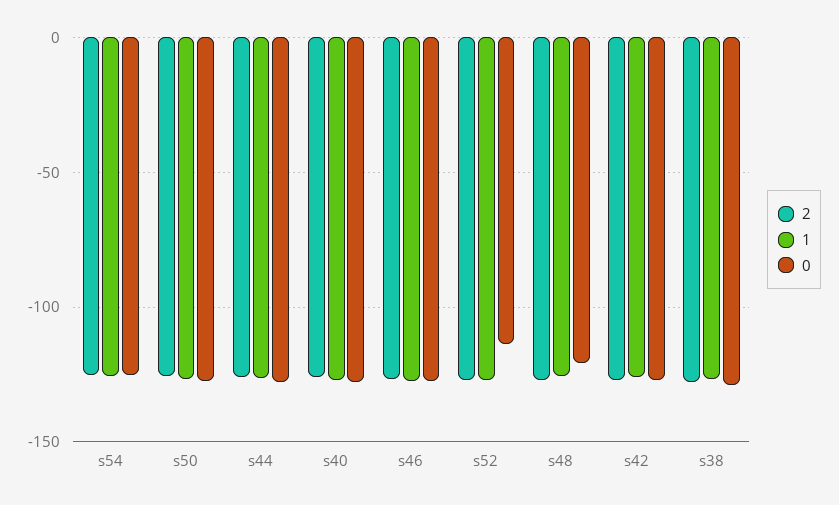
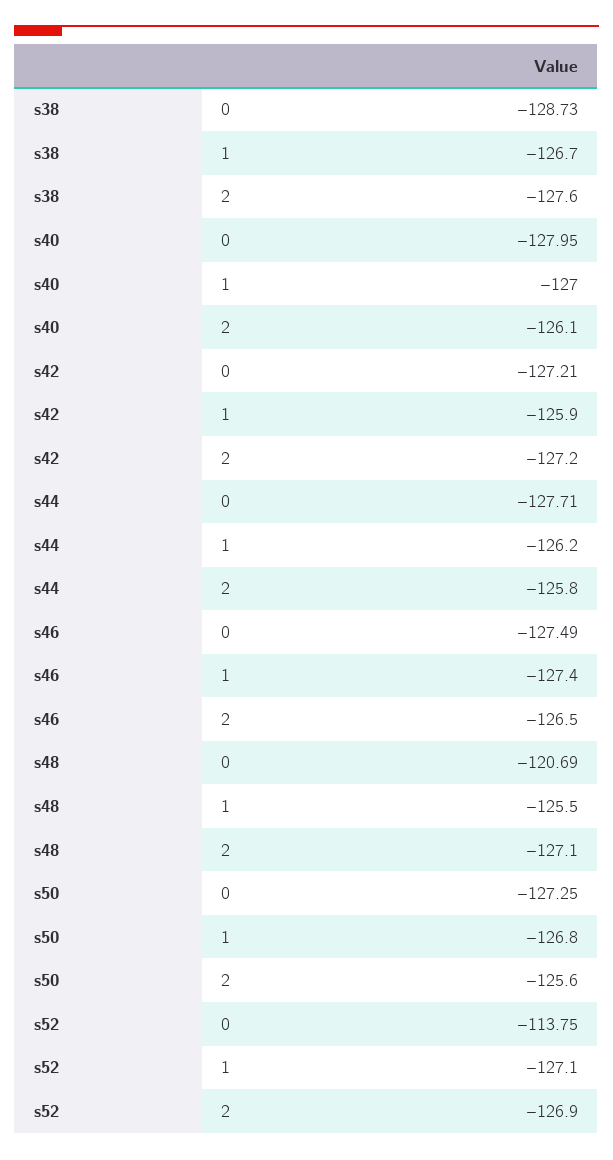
2, s54: -125 -> none
1, s54: -125 -> none
0, s54: -125 -> none

